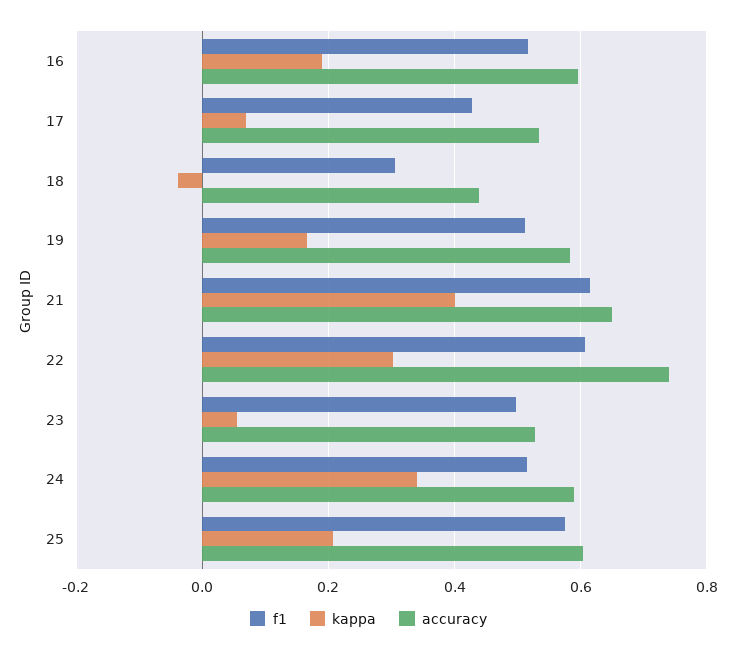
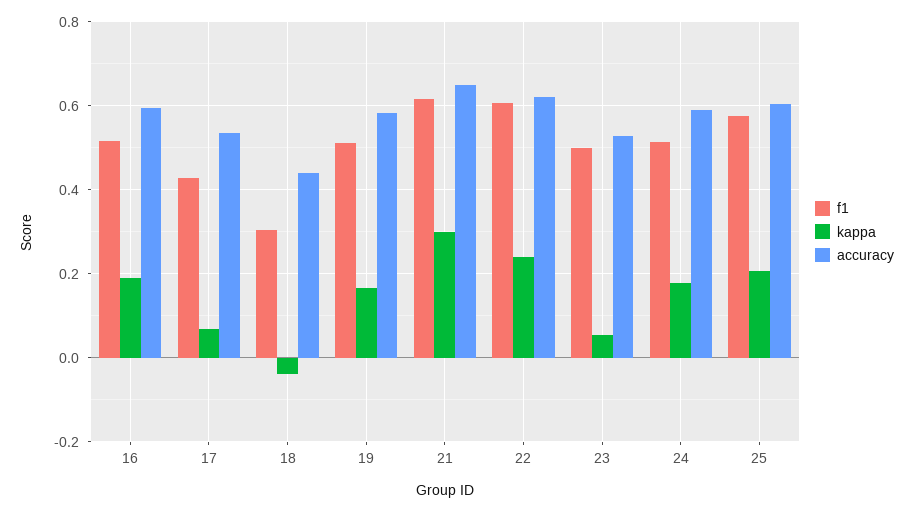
kappa, 21: 0.4 -> 0.3
kappa, 22: 0.3 -> 0.24
accuracy, 22: 0.74 -> 0.62
kappa, 24: 0.34 -> 0.18

